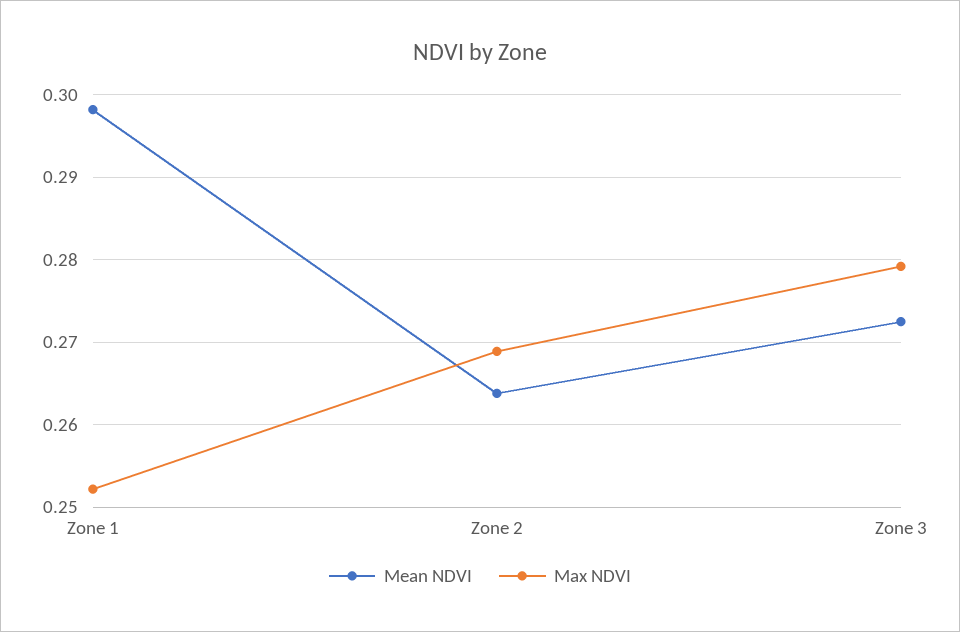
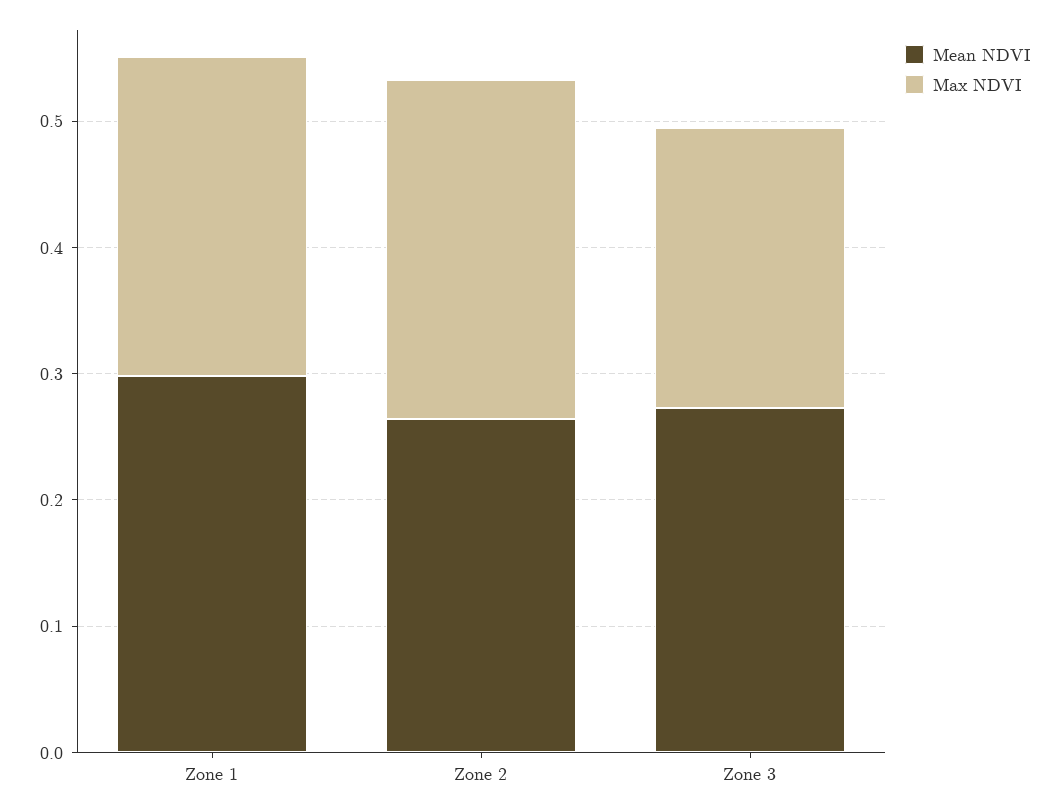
Max NDVI, Zone 3: 0.279 -> 0.22

